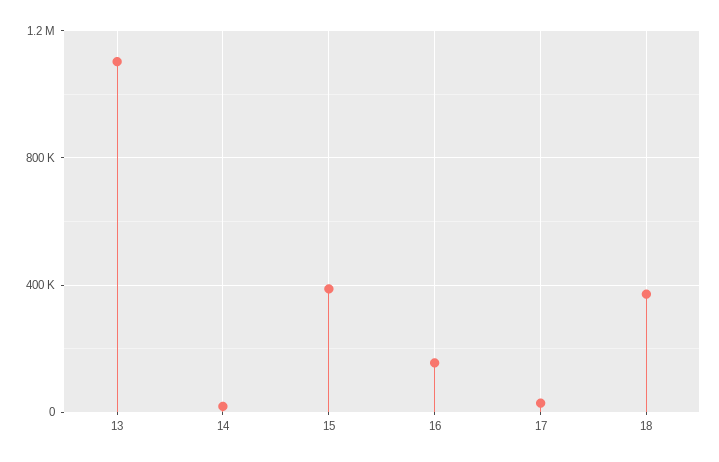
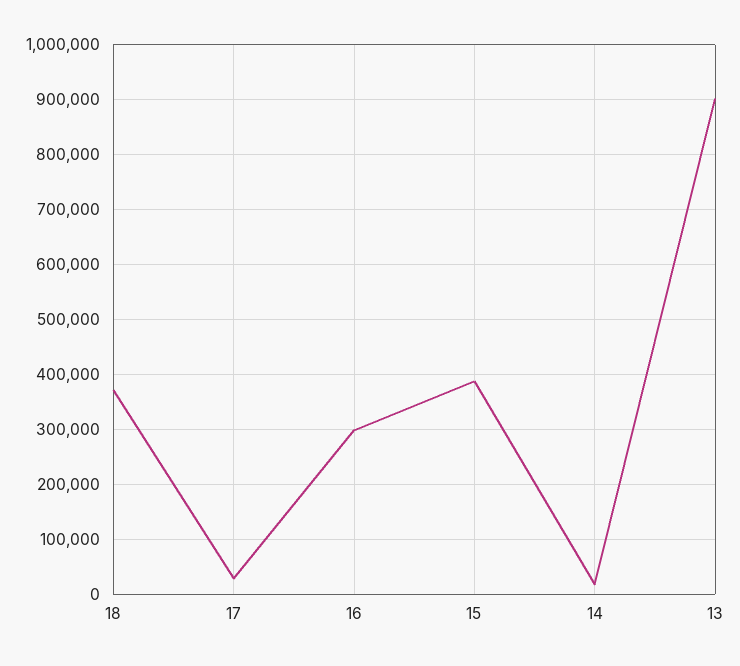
13: 1100000 -> 900000
16: 150000 -> 300000

